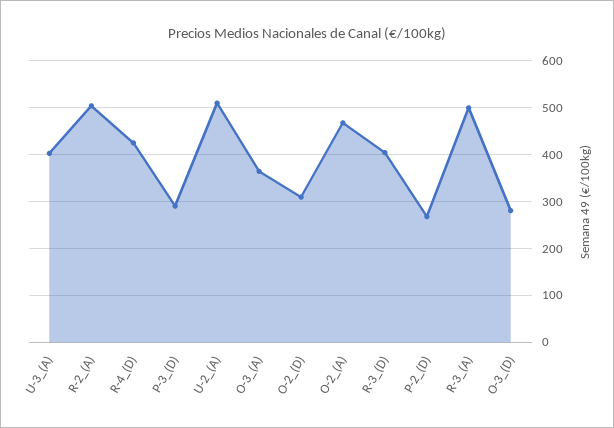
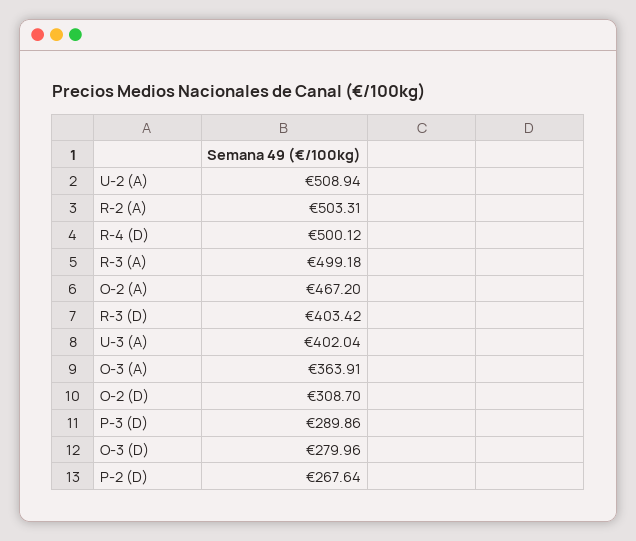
R-4_(D): 420 -> 500.12

